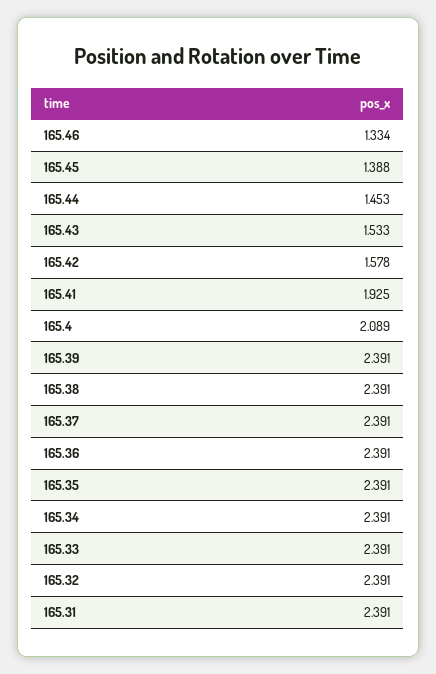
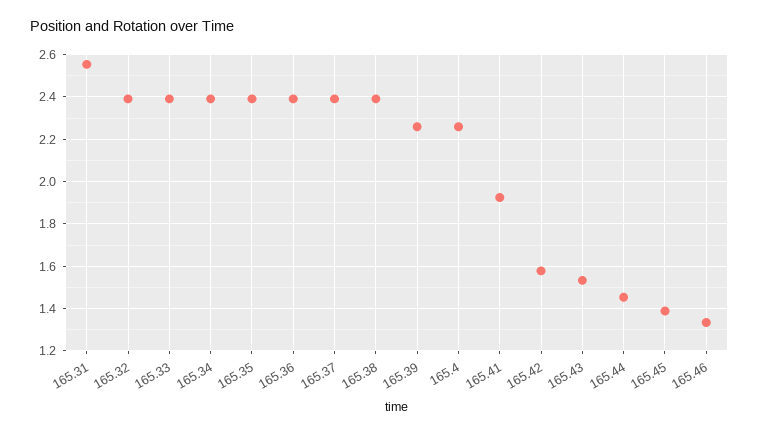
165.4: 2.089 -> 2.25
165.39: 2.391 -> 2.25
165.31: 2.391 -> 2.55

